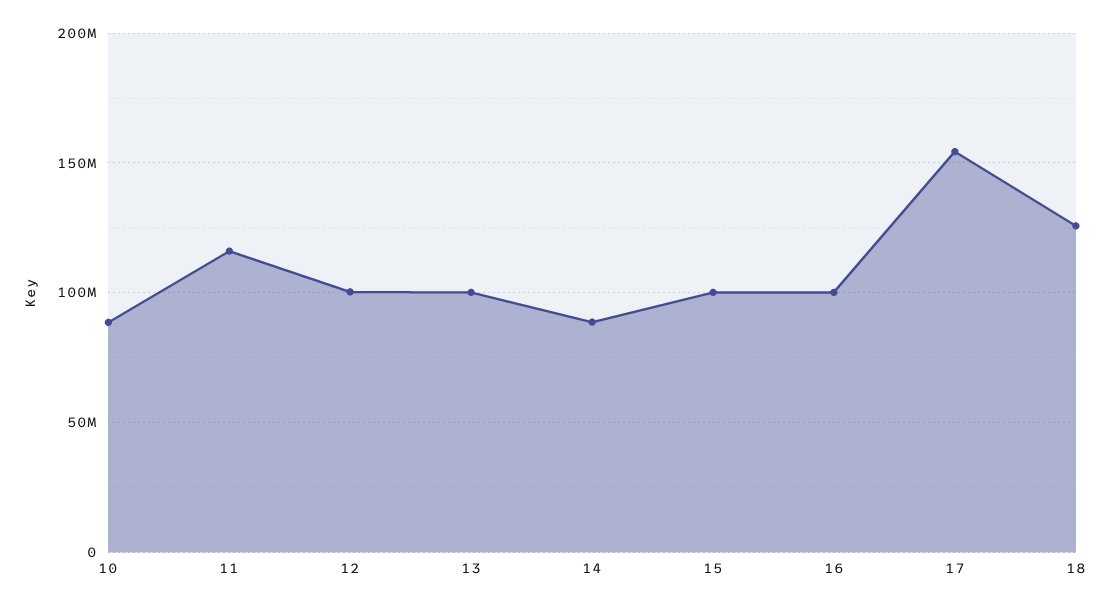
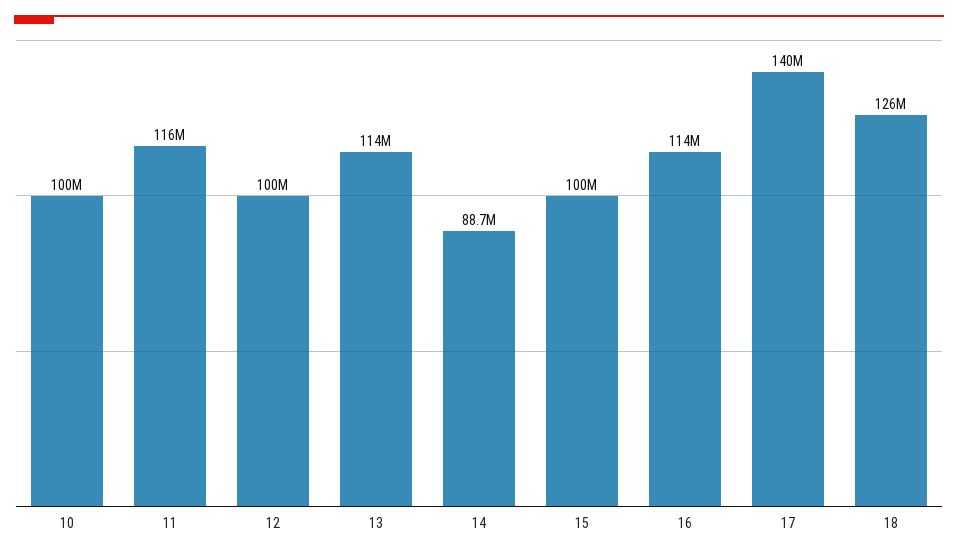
10: 90000000 -> 100000000
13: 100000000 -> 114000000
16: 100000000 -> 114000000
17: 155000000 -> 140000000

